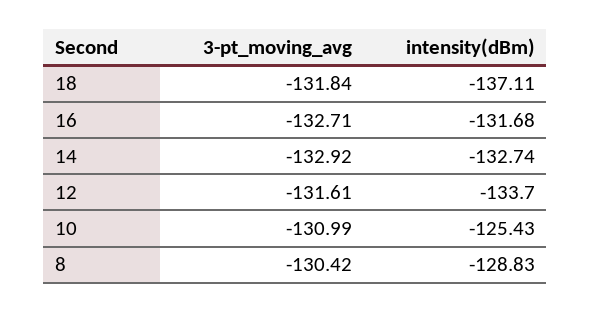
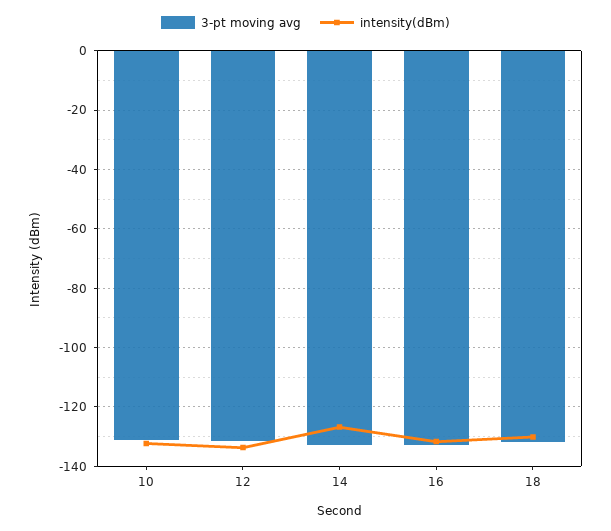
intensity(dBm), 18: -137.11 -> -130
intensity(dBm), 14: -132.74 -> -127.5
intensity(dBm), 10: -125.43 -> -132.5
3-pt_moving_avg, 8: -130.42 -> none
intensity(dBm), 8: -128.83 -> none

